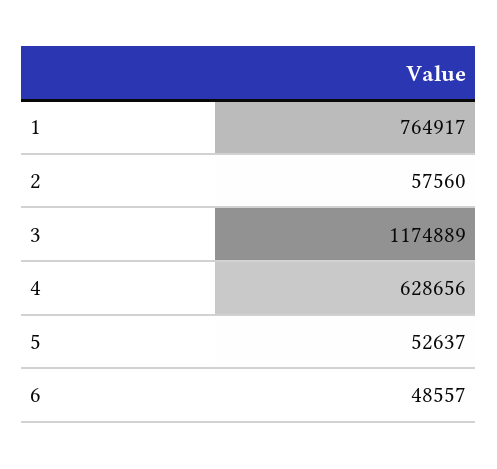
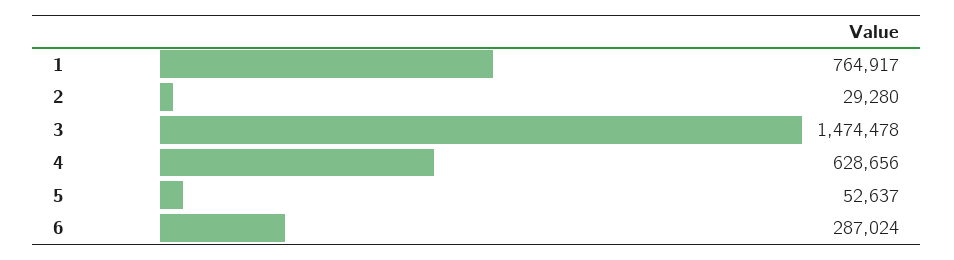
2: 57560 -> 29280
3: 1174889 -> 1474478
6: 48557 -> 287024

